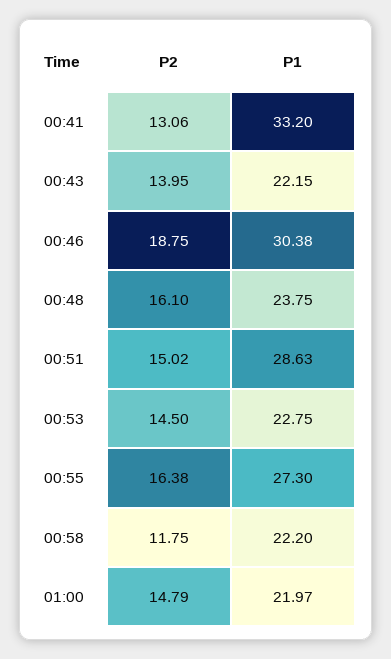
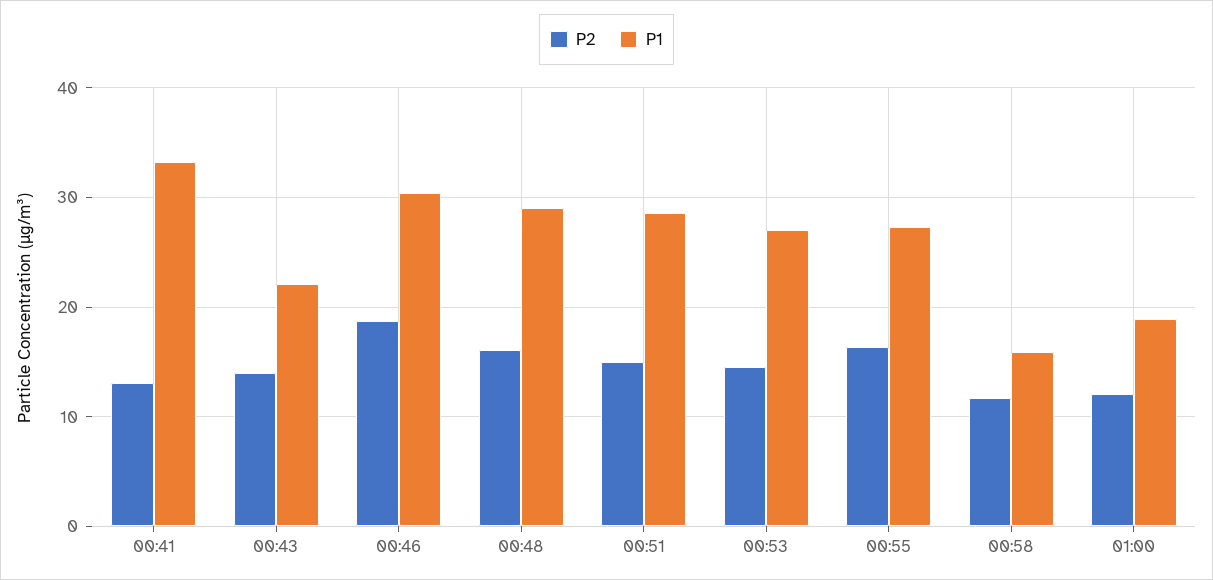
P1, 00:48: 23.75 -> 29
P1, 00:53: 22.75 -> 27
P1, 00:58: 22.2 -> 16
P2, 01:00: 14.79 -> 12
P1, 01:00: 21.97 -> 19

